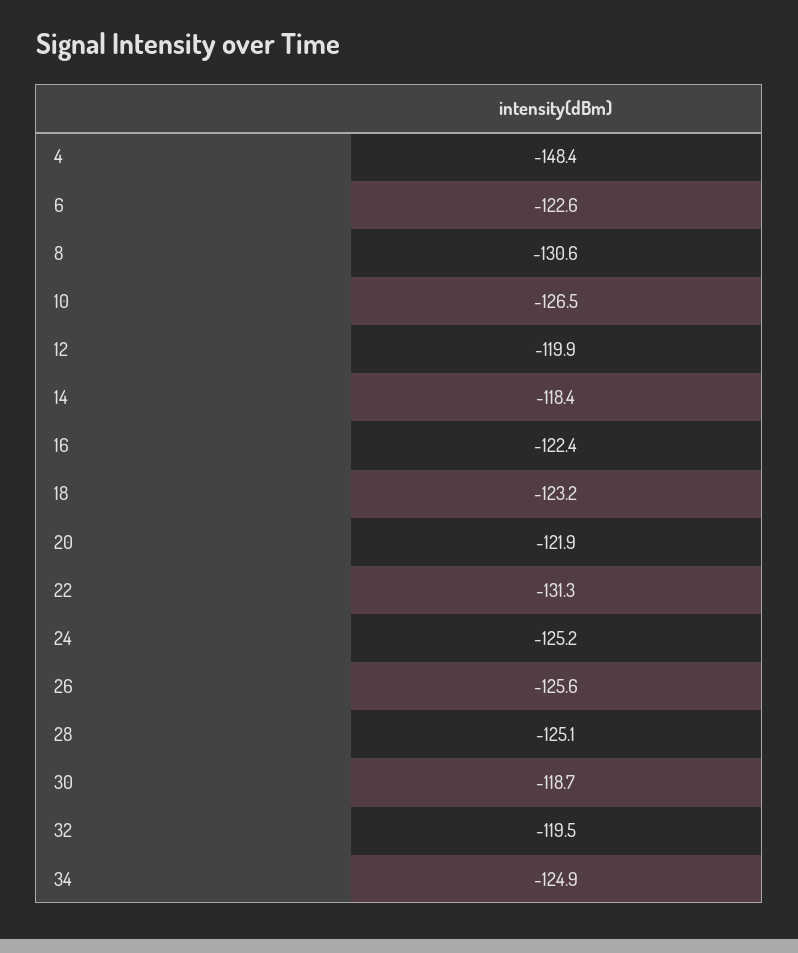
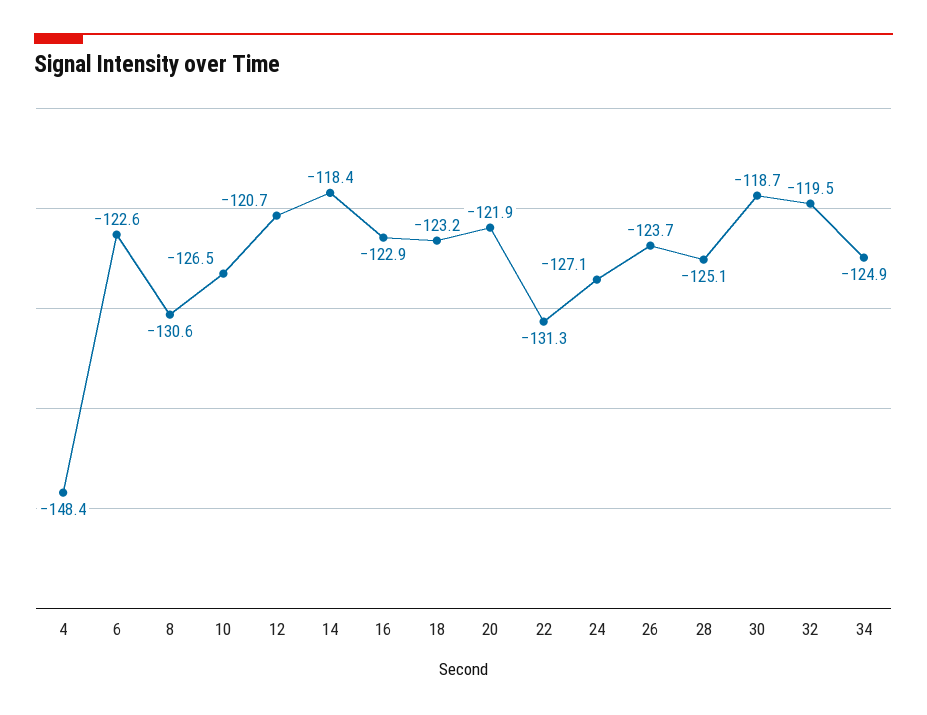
12: -119.9 -> -120.7
16: -122.4 -> -122.9
24: -125.2 -> -127.1
26: -125.6 -> -123.7

